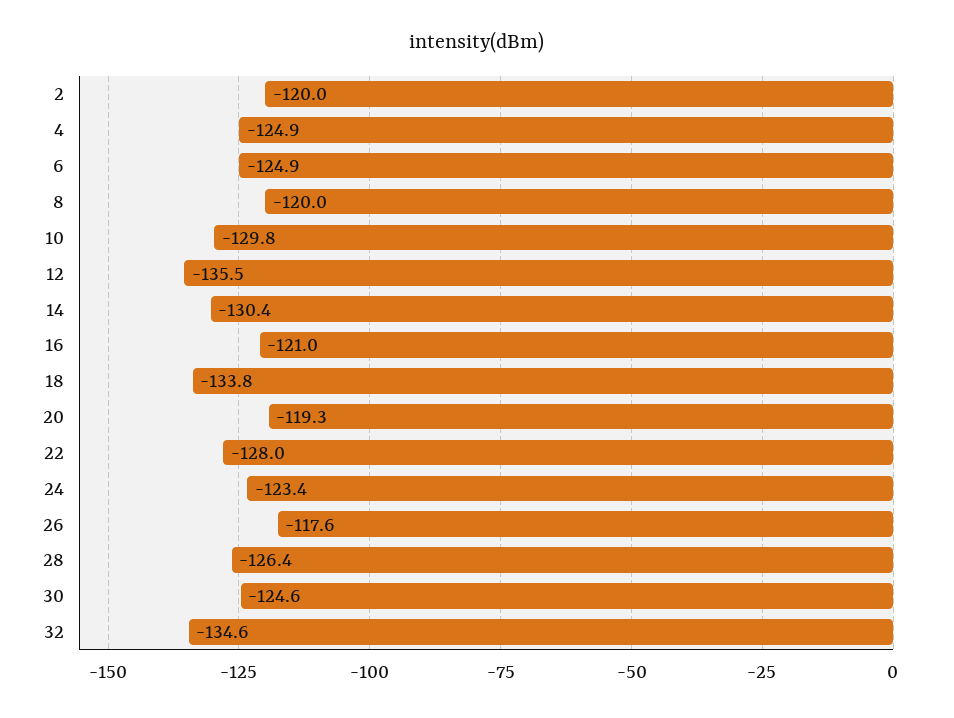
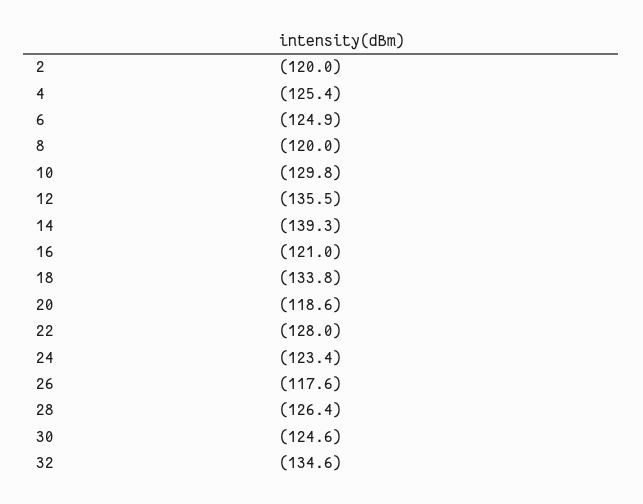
4: -124.9 -> -125.4
14: -130.4 -> -139.3
20: -119.3 -> -118.6

